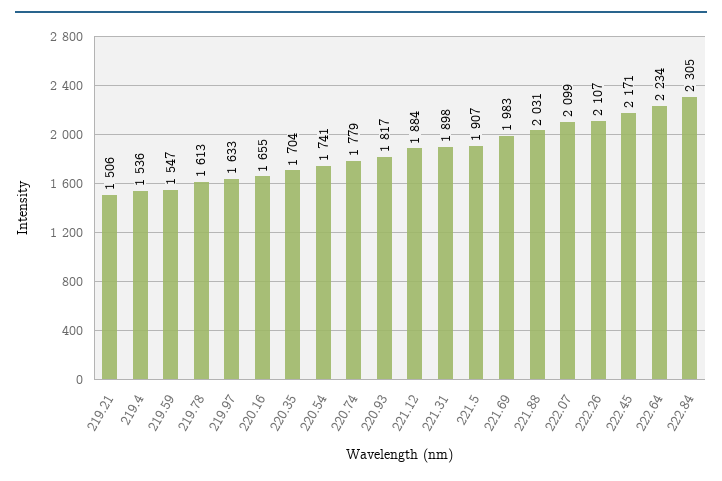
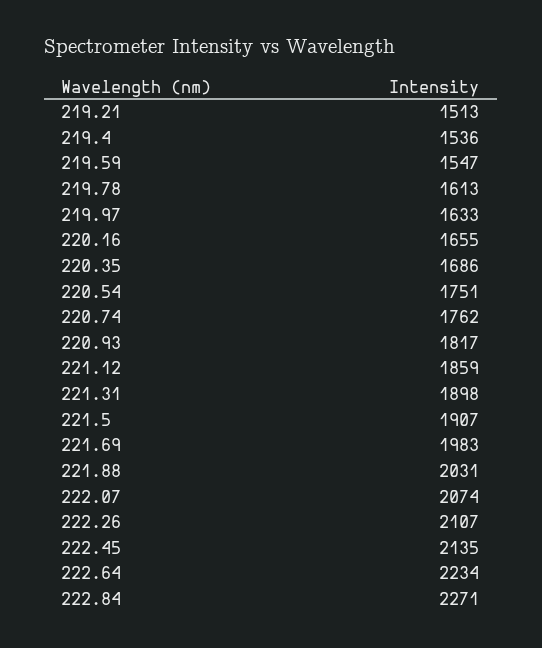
219.21: 1506 -> 1513
220.35: 1704 -> 1686
220.54: 1741 -> 1751
220.74: 1779 -> 1762
221.12: 1884 -> 1859
222.07: 2099 -> 2074
222.45: 2171 -> 2135
222.84: 2305 -> 2271

